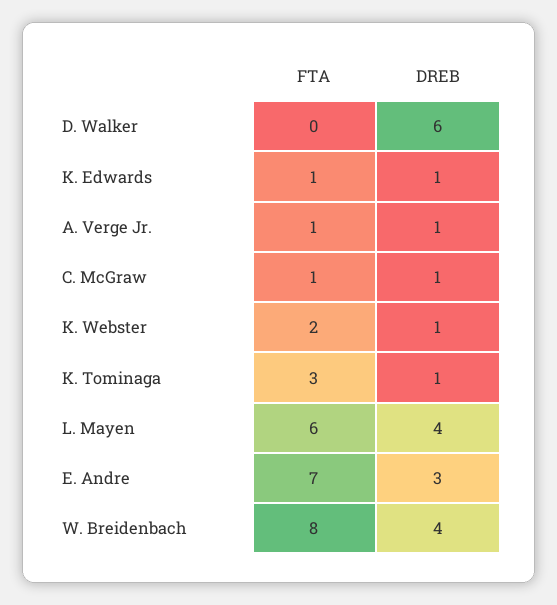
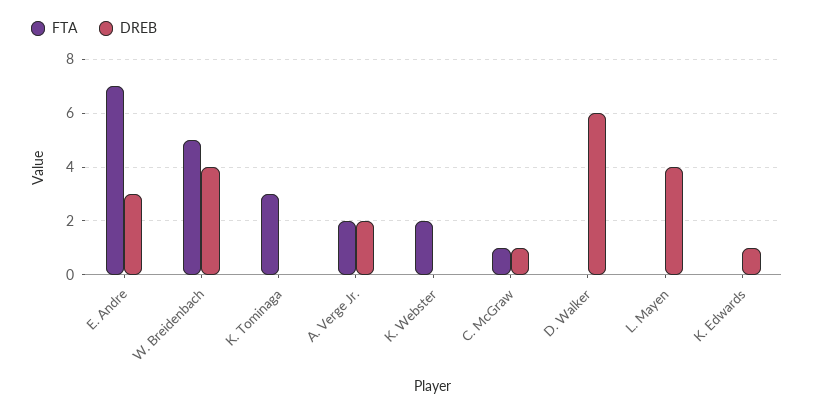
FTA, K. Edwards: 1 -> 0
FTA, A. Verge Jr.: 1 -> 2
DREB, A. Verge Jr.: 1 -> 2
DREB, K. Webster: 1 -> 0
DREB, K. Tominaga: 1 -> 0
FTA, L. Mayen: 6 -> 0
FTA, W. Breidenbach: 8 -> 5

